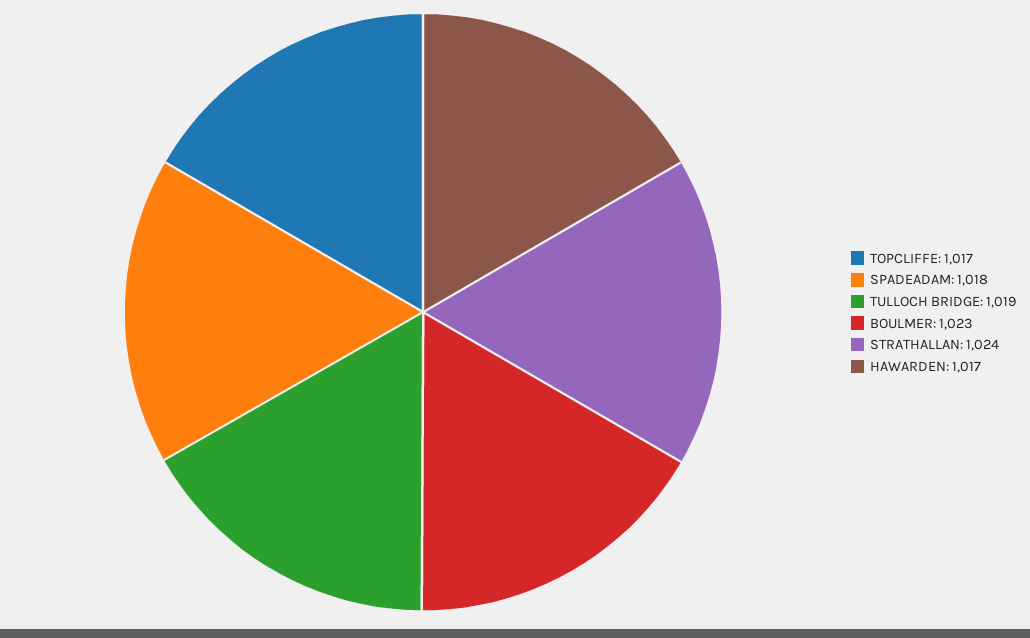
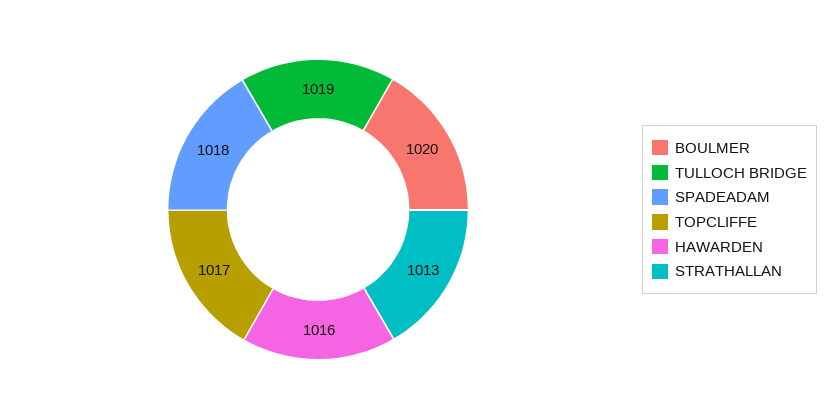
BOULMER: 1023 -> 1020
STRATHALLAN: 1024 -> 1013
HAWARDEN: 1017 -> 1016

